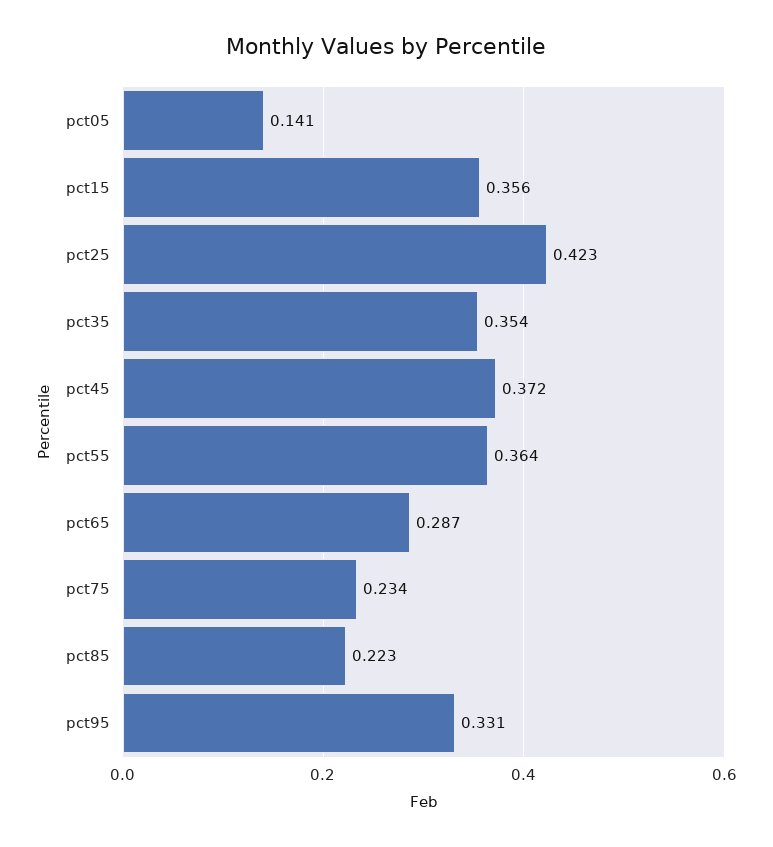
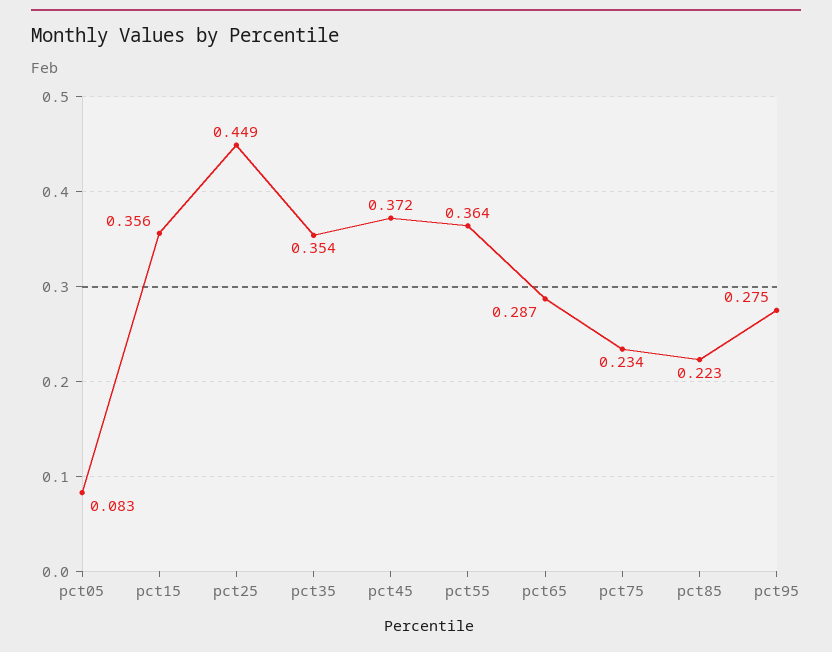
pct05: 0.141 -> 0.083
pct25: 0.423 -> 0.449
pct95: 0.331 -> 0.275

